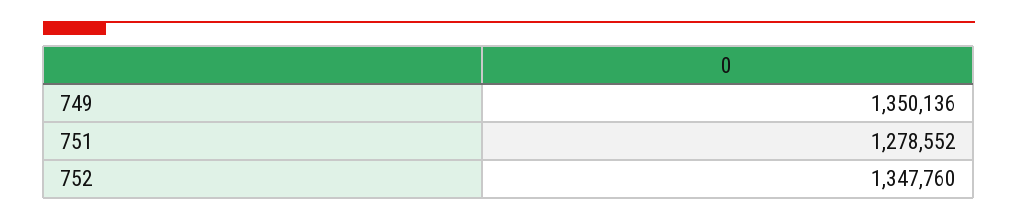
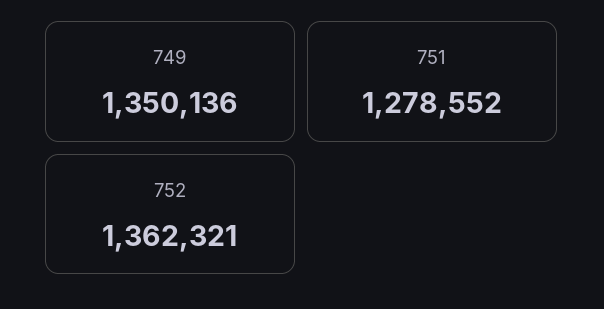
752: 1347760 -> 1362321

